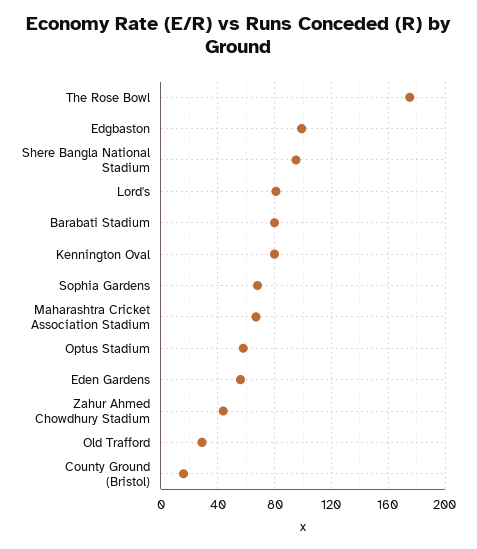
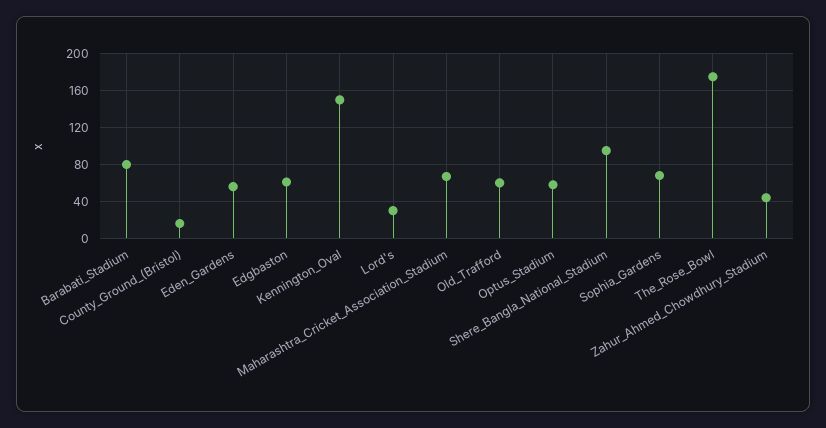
Edgbaston: 100 -> 60
Lord's: 80 -> 30
Kennington Oval: 80 -> 150
Old Trafford: 30 -> 60

